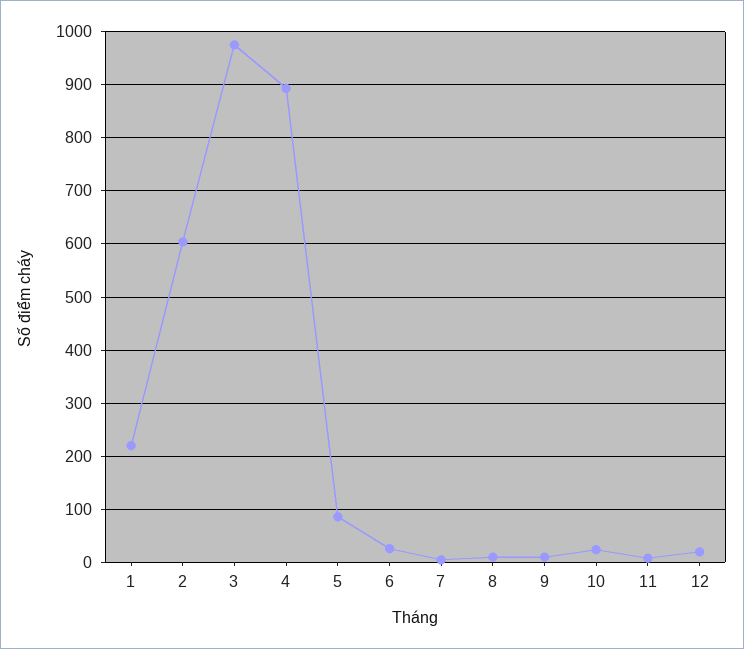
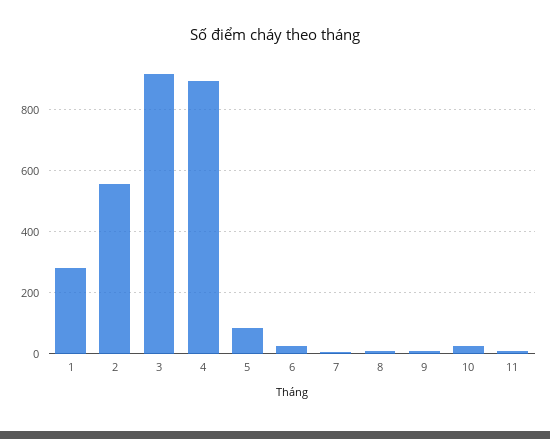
1: 220 -> 280
2: 600 -> 560
3: 980 -> 920
12: 20 -> none

